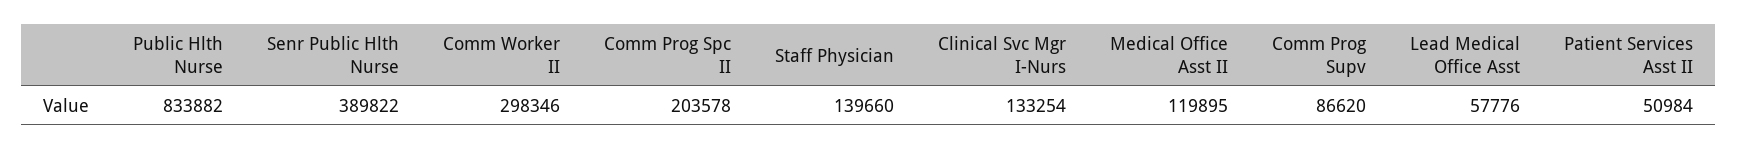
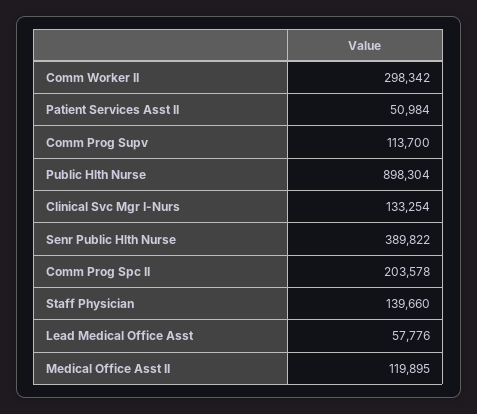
Public Hlth Nurse: 833882 -> 898304
Comm Worker II: 298346 -> 298342
Comm Prog Supv: 86620 -> 113700

